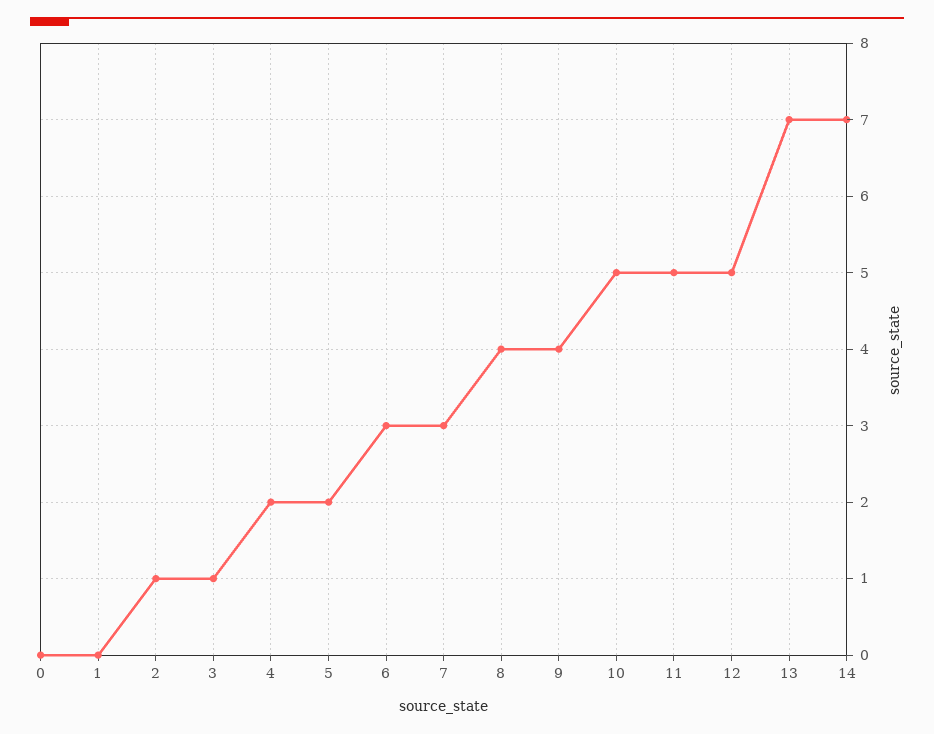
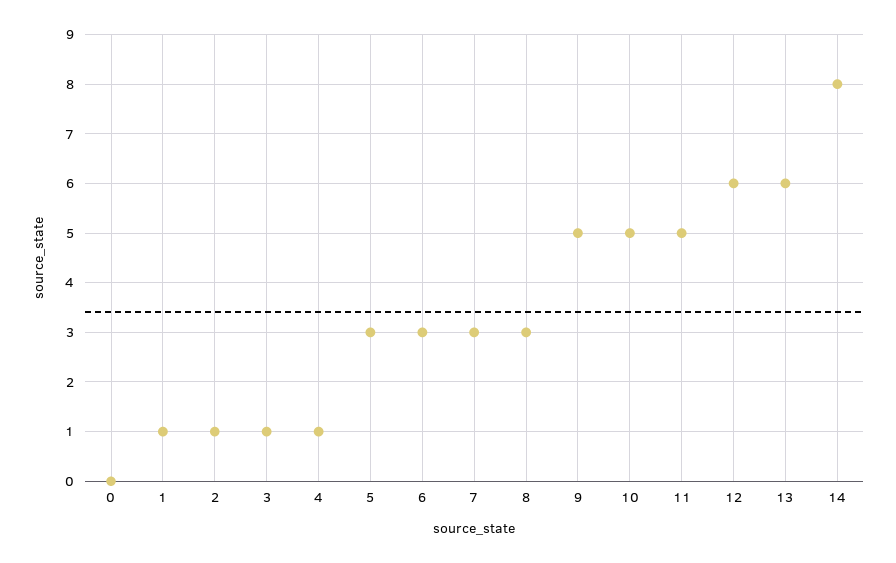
1: 0 -> 1
4: 2 -> 1
5: 2 -> 3
8: 4 -> 3
9: 4 -> 5
12: 5 -> 6
13: 7 -> 6
14: 7 -> 8

